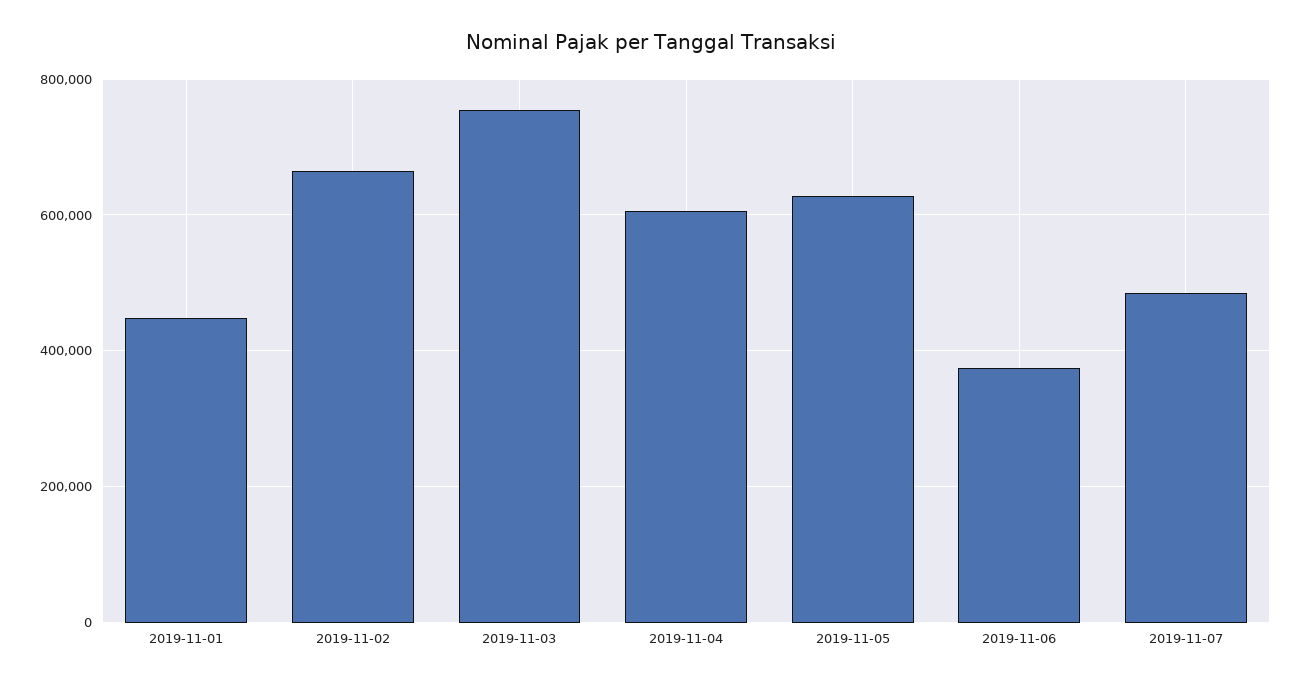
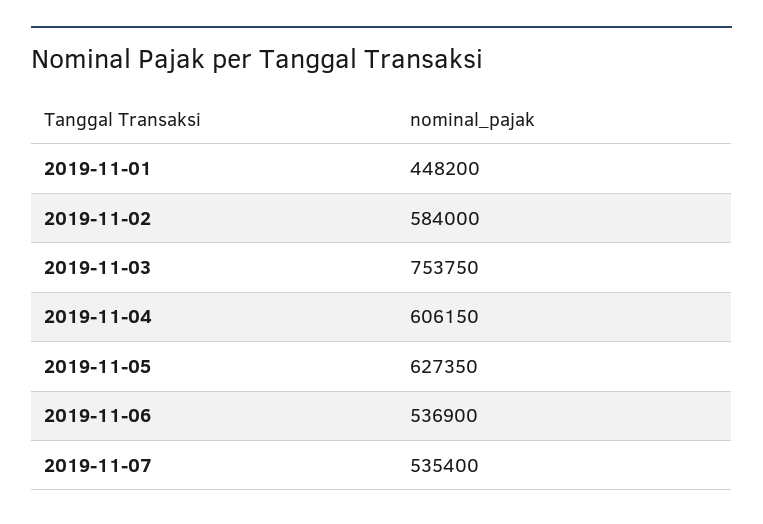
2019-11-02: 660000 -> 584000
2019-11-06: 380000 -> 536900
2019-11-07: 480000 -> 535400

